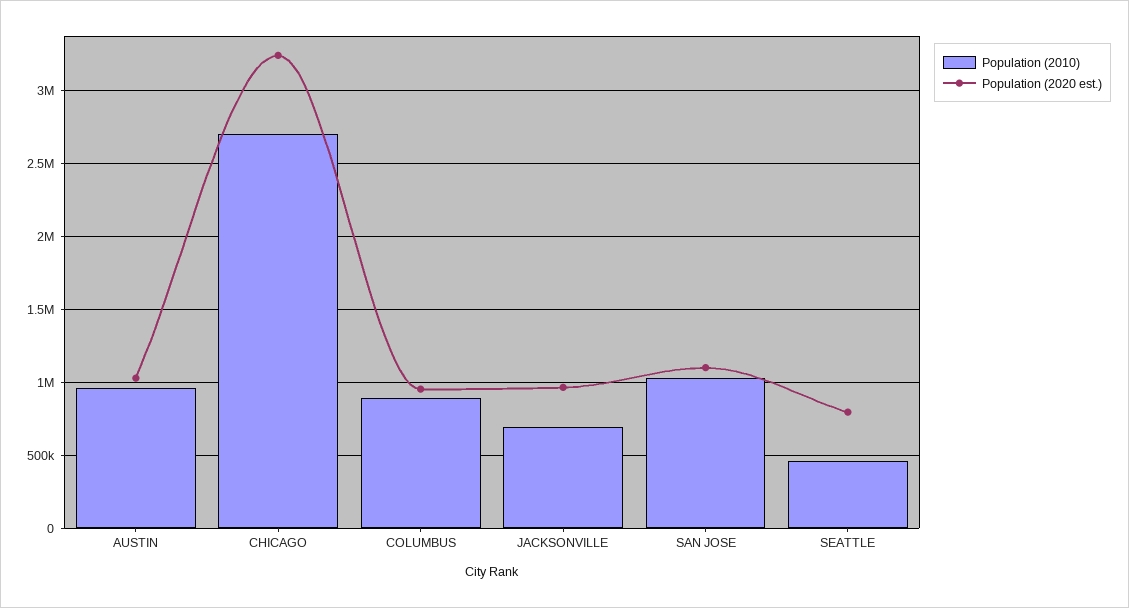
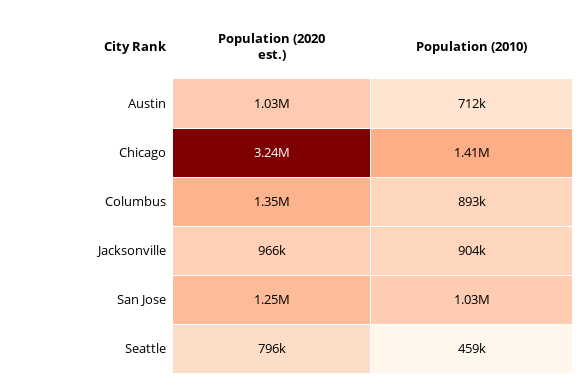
Population (2010), AUSTIN: 950000 -> 712000
Population (2010), CHICAGO: 2700000 -> 1410000
Population (2020 est.), COLUMBUS: 950000 -> 1350000
Population (2010), JACKSONVILLE: 700000 -> 904000
Population (2020 est.), SAN JOSE: 1100000 -> 1250000

